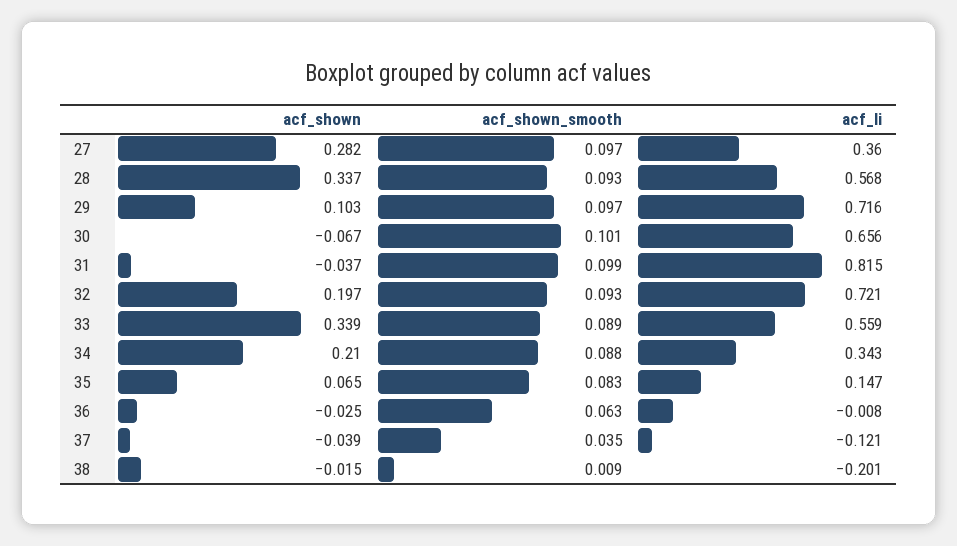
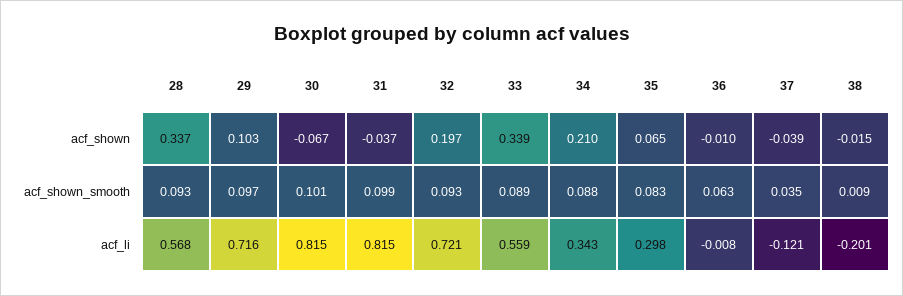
acf_shown, 27: 0.282 -> none
acf_shown_smooth, 27: 0.097 -> none
acf_li, 27: 0.36 -> none
acf_li, 30: 0.656 -> 0.815
acf_li, 35: 0.147 -> 0.298
acf_shown, 36: -0.025 -> -0.01

